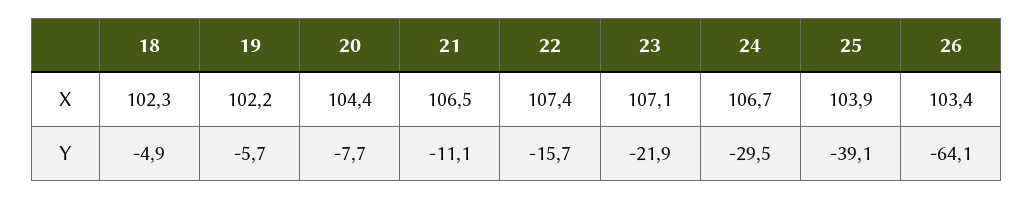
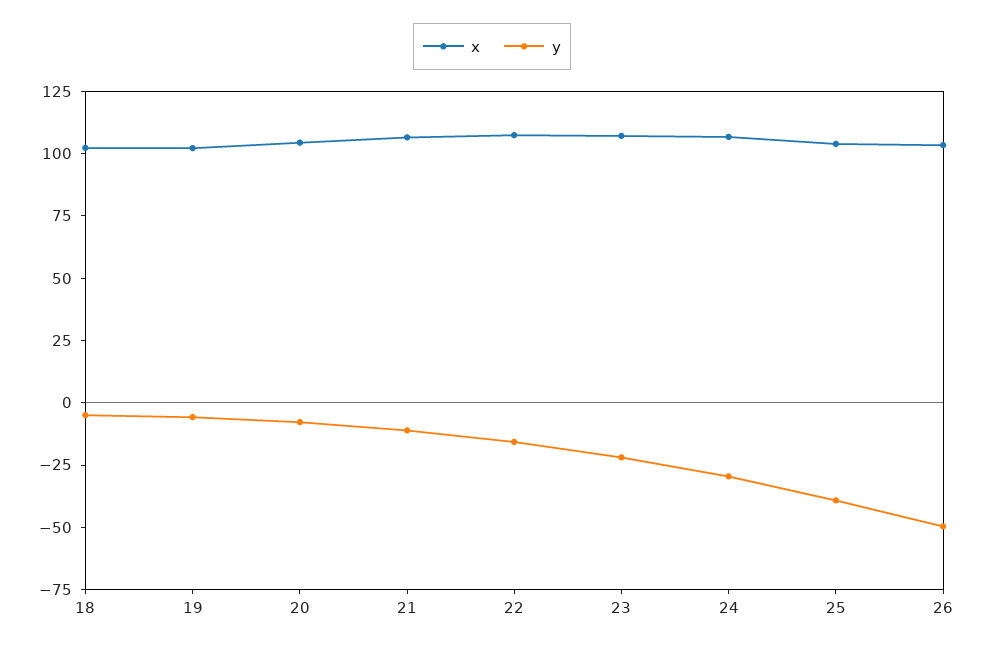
Y, 26: -64.1 -> -50

